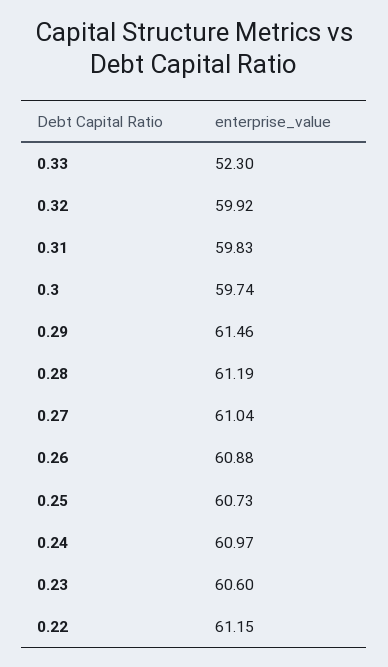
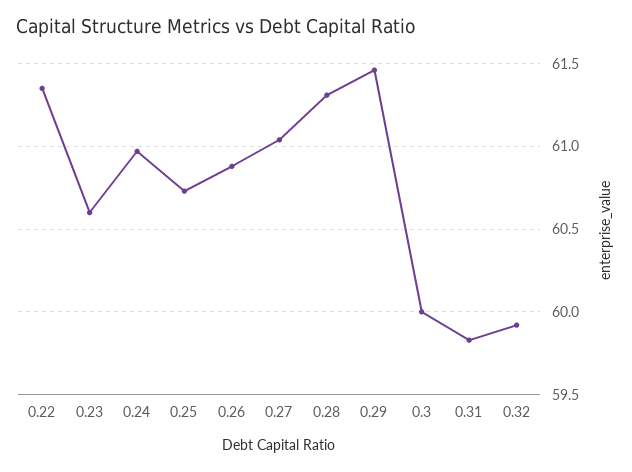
0.33: 52.3 -> none
0.3: 59.74 -> 60
0.28: 61.19 -> 61.3
0.22: 61.15 -> 61.35

